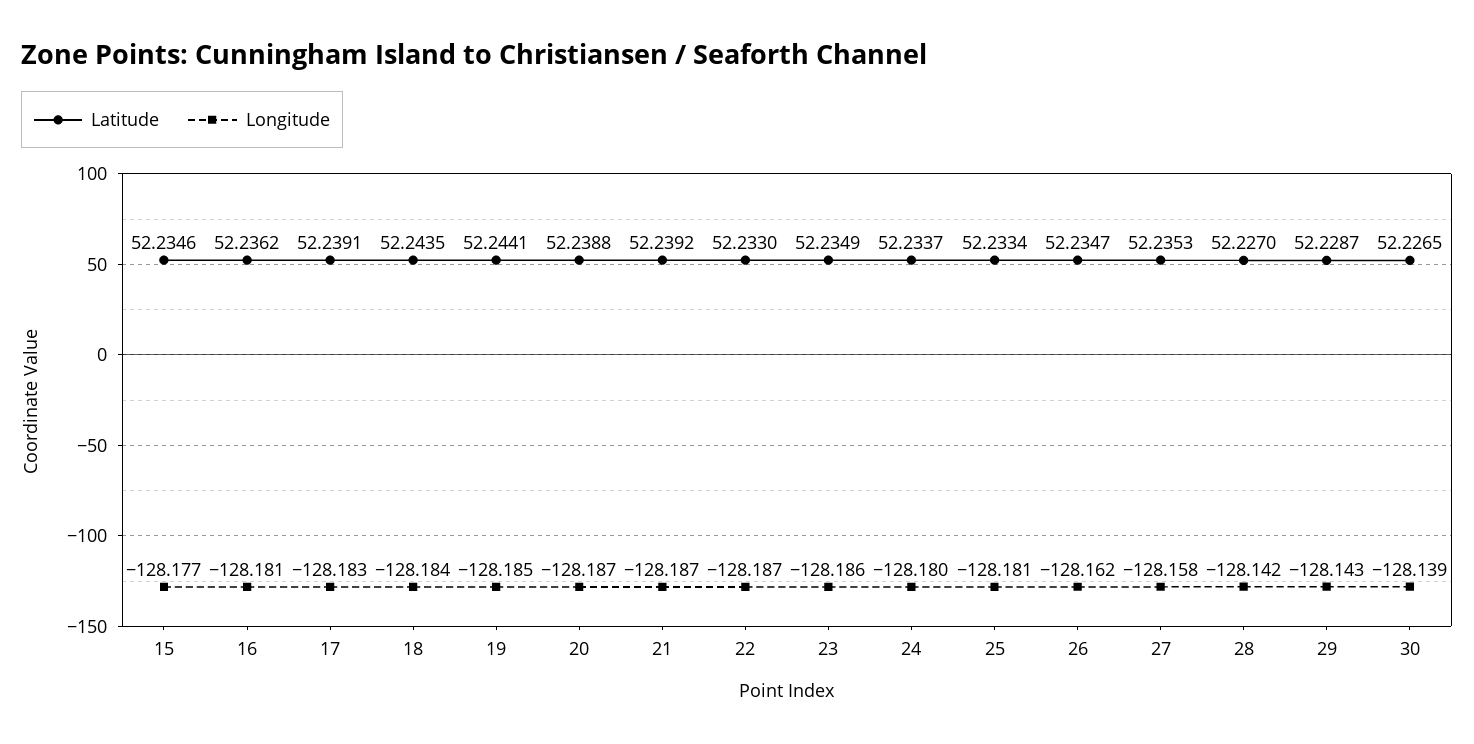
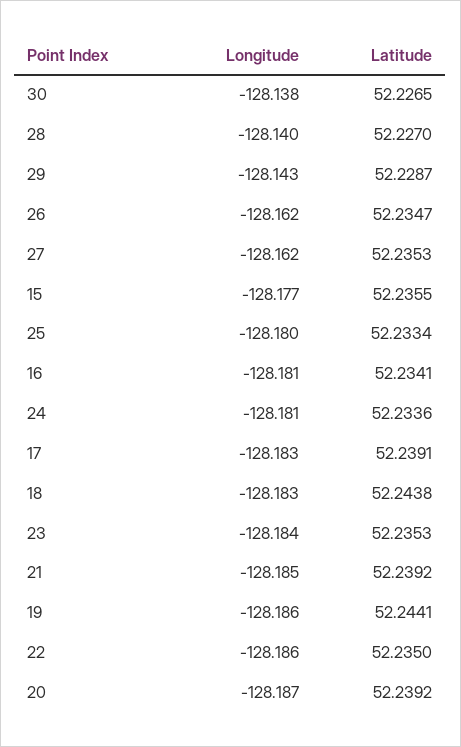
Latitude, 15: 52.2346 -> 52.2355
Latitude, 16: 52.2362 -> 52.2341
Latitude, 18: 52.2435 -> 52.2438
Longitude, 18: -128.184 -> -128.183
Longitude, 19: -128.185 -> -128.186
Latitude, 20: 52.2388 -> 52.2392
Longitude, 21: -128.187 -> -128.185
Latitude, 22: 52.233 -> 52.235
Longitude, 22: -128.187 -> -128.186
Latitude, 23: 52.2349 -> 52.2353
Longitude, 23: -128.186 -> -128.184
Latitude, 24: 52.2337 -> 52.2336
Longitude, 24: -128.18 -> -128.181
Longitude, 25: -128.181 -> -128.18
Longitude, 27: -128.158 -> -128.162
Longitude, 28: -128.142 -> -128.14
Longitude, 30: -128.139 -> -128.138

